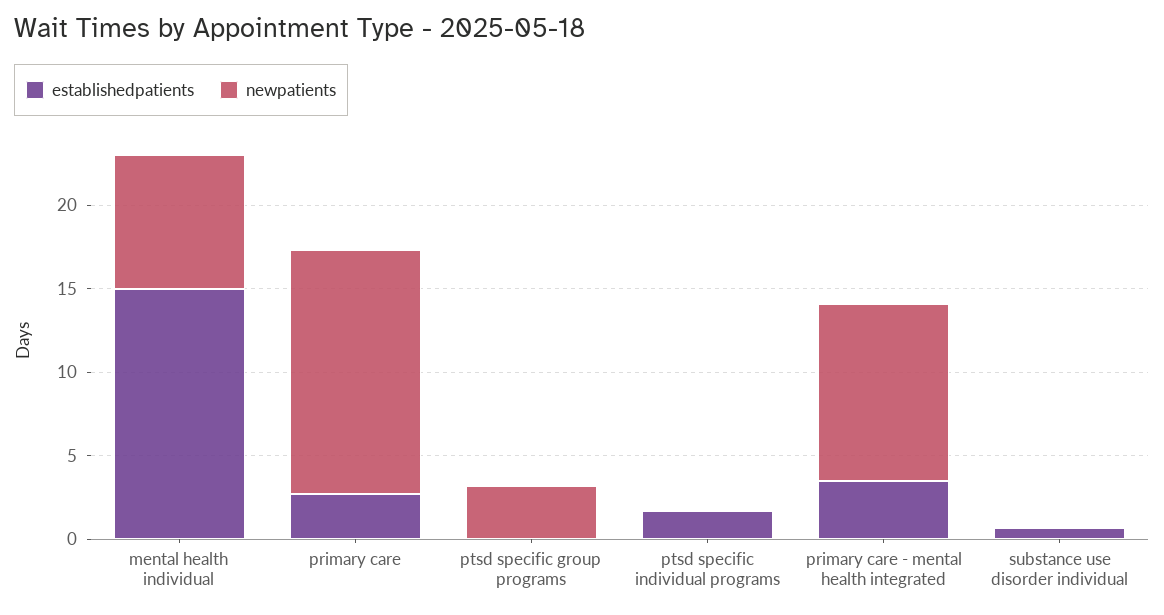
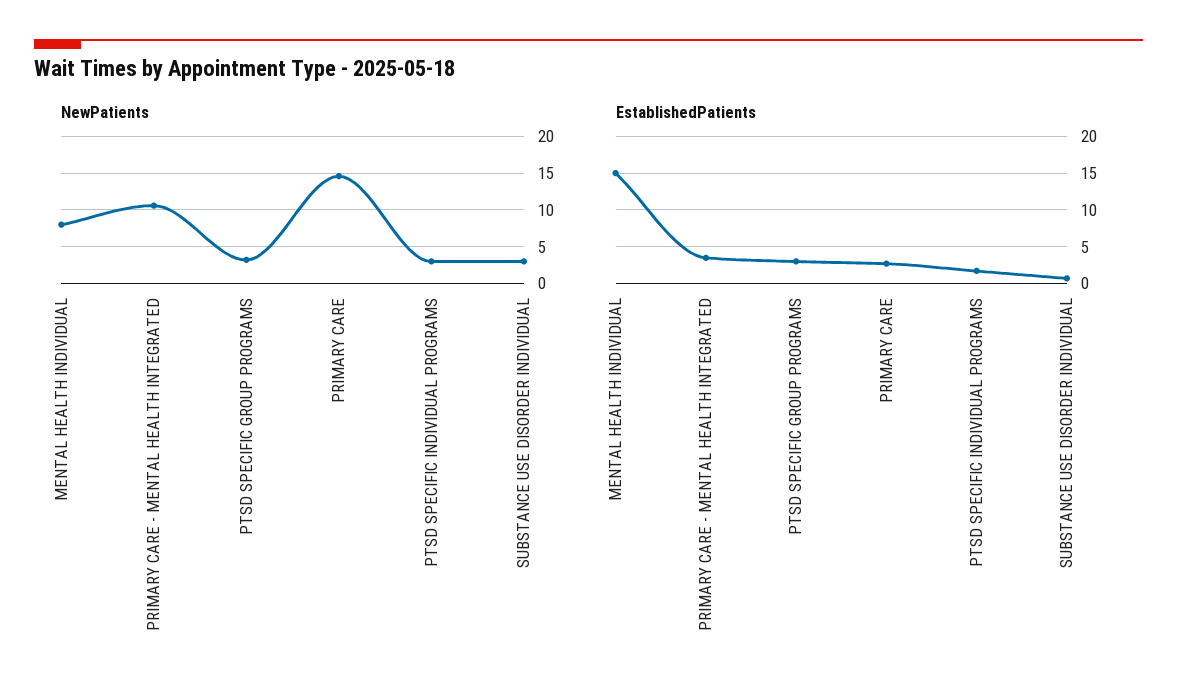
establishedpatients, ptsd specific group programs: 0 -> 3
newpatients, ptsd specific individual programs: 0 -> 3
newpatients, substance use disorder individual: 0 -> 3

